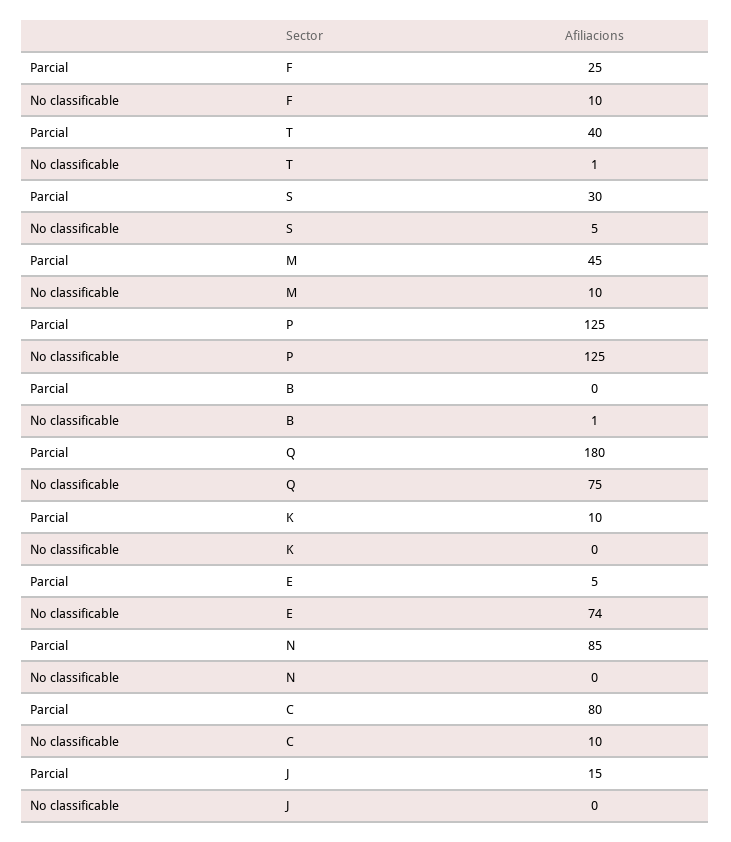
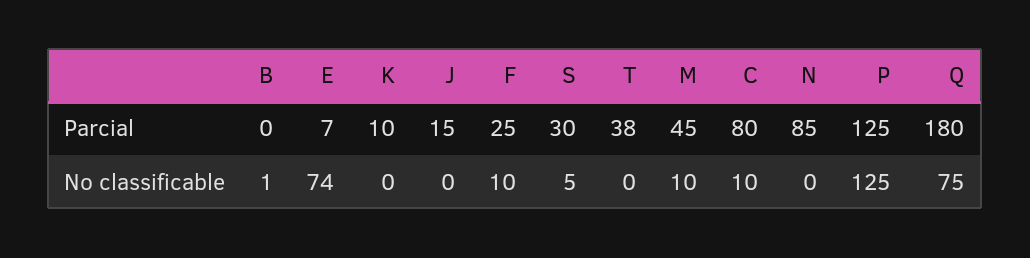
Parcial, T: 40 -> 38
No classificable, T: 1 -> 0
Parcial, E: 5 -> 7

